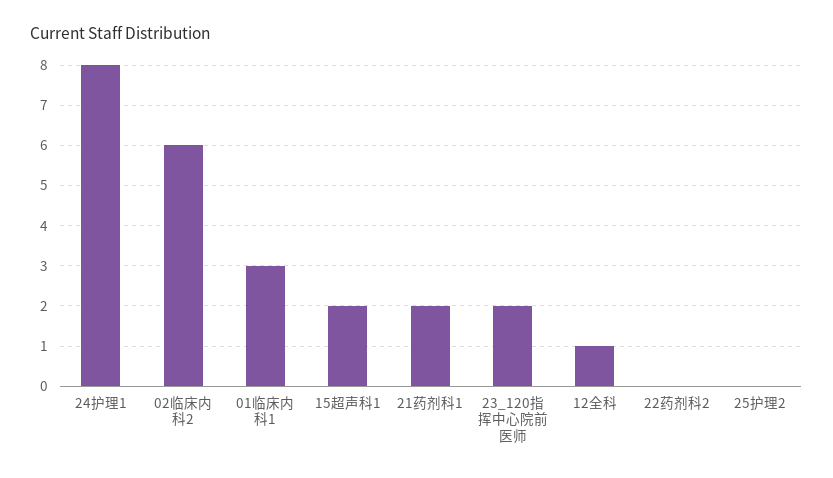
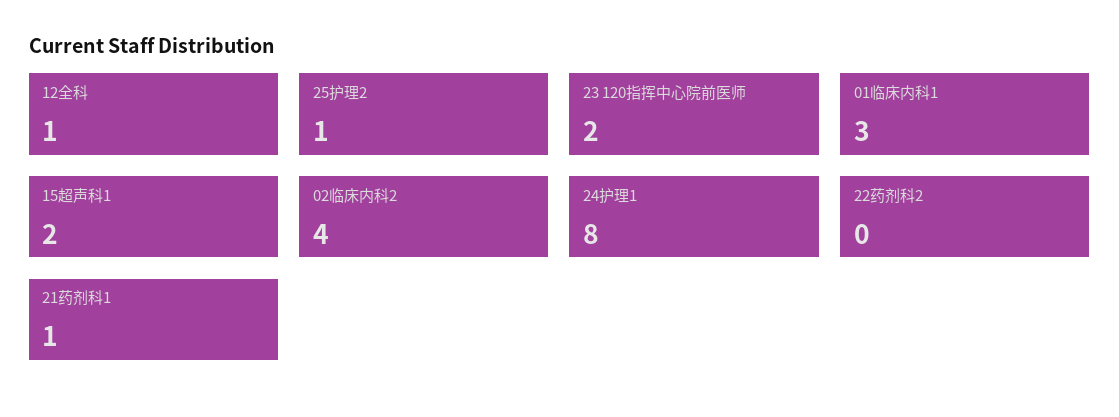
02临床内科2: 6 -> 4
21药剂科1: 2 -> 1
25护理2: 0 -> 1

